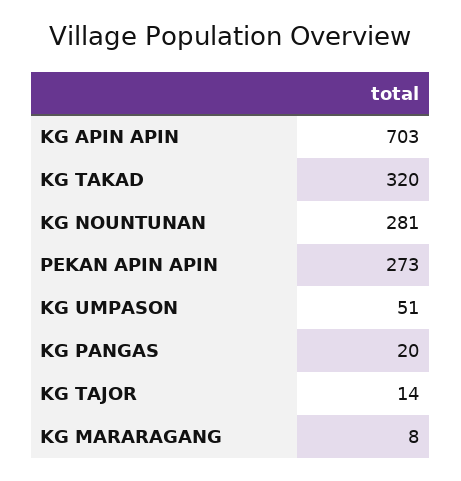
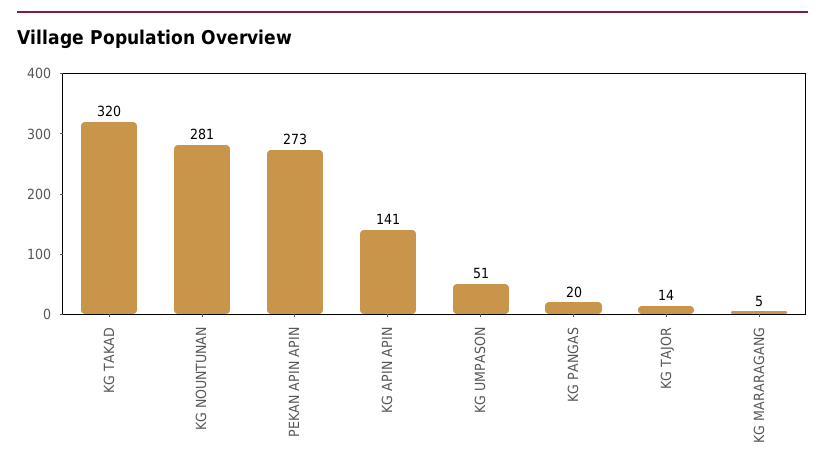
KG APIN APIN: 703 -> 141
KG MARARAGANG: 8 -> 5

